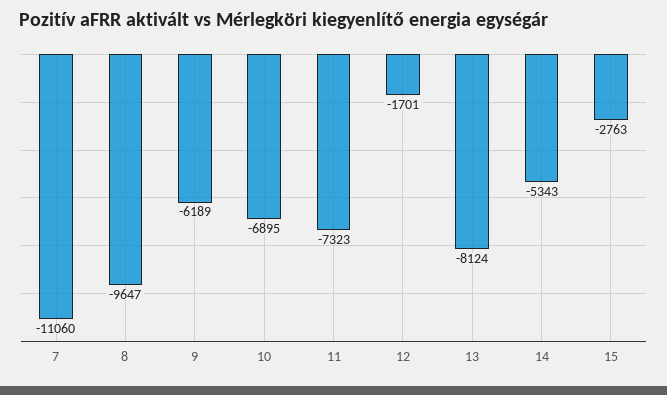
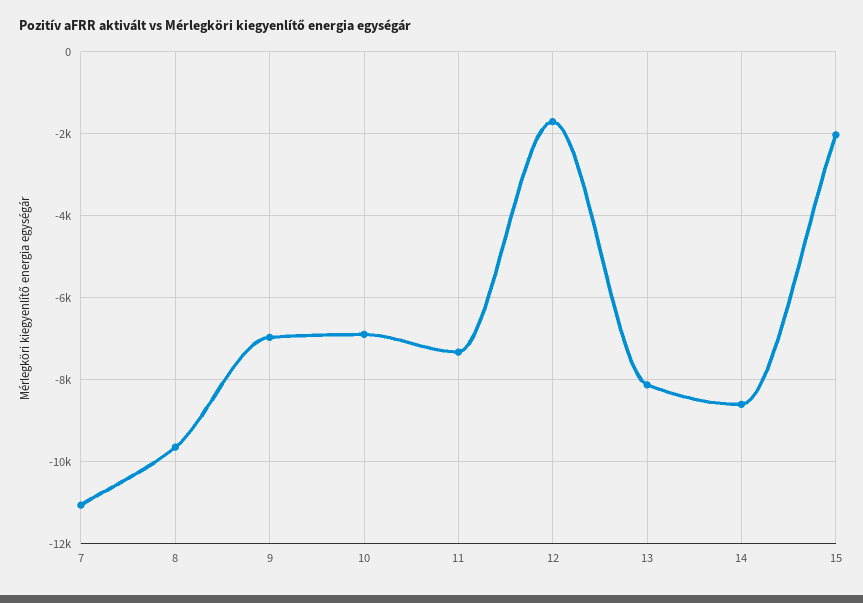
9: -6189 -> -7000
14: -5343 -> -8600
15: -2763 -> -2000

